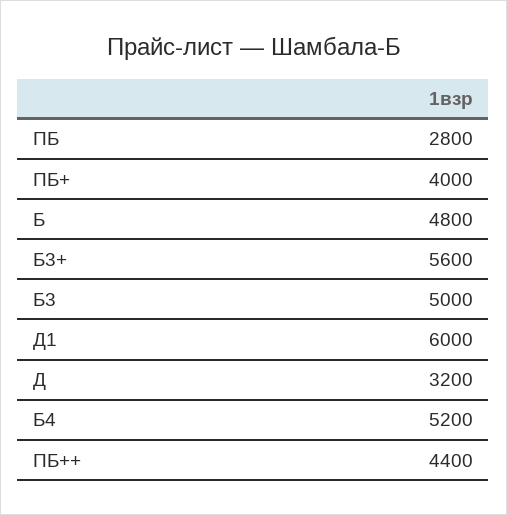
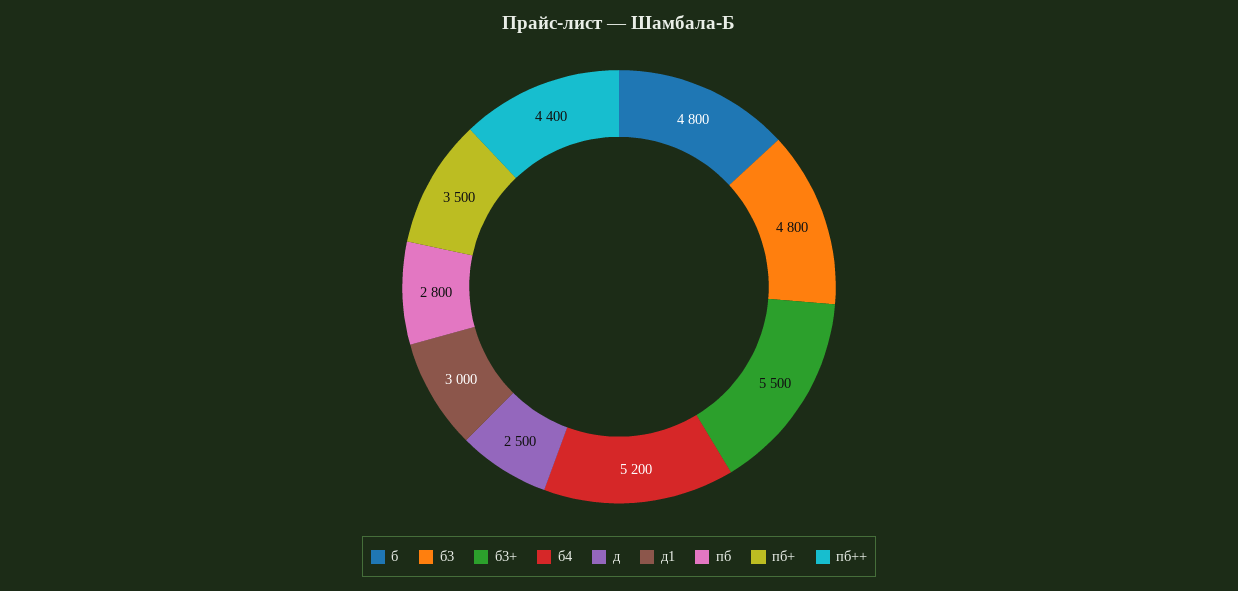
ПБ+: 4000 -> 3500
Б3+: 5600 -> 5500
Б3: 5000 -> 4800
Д1: 6000 -> 3000
Д: 3200 -> 2500

